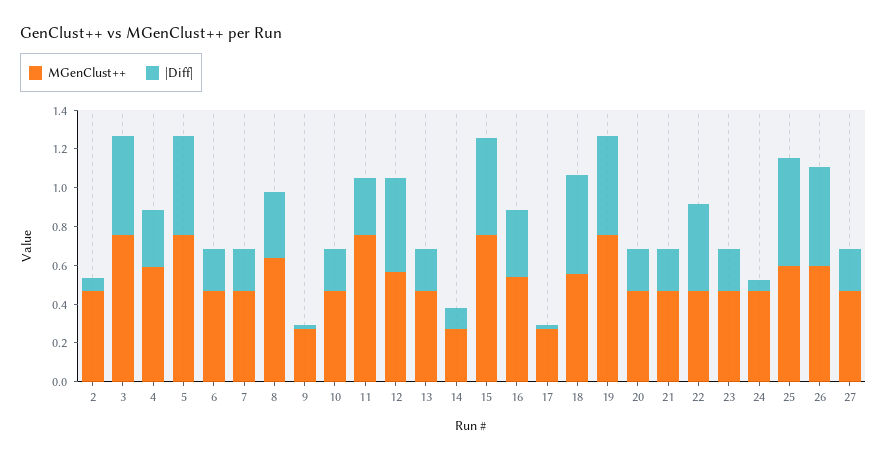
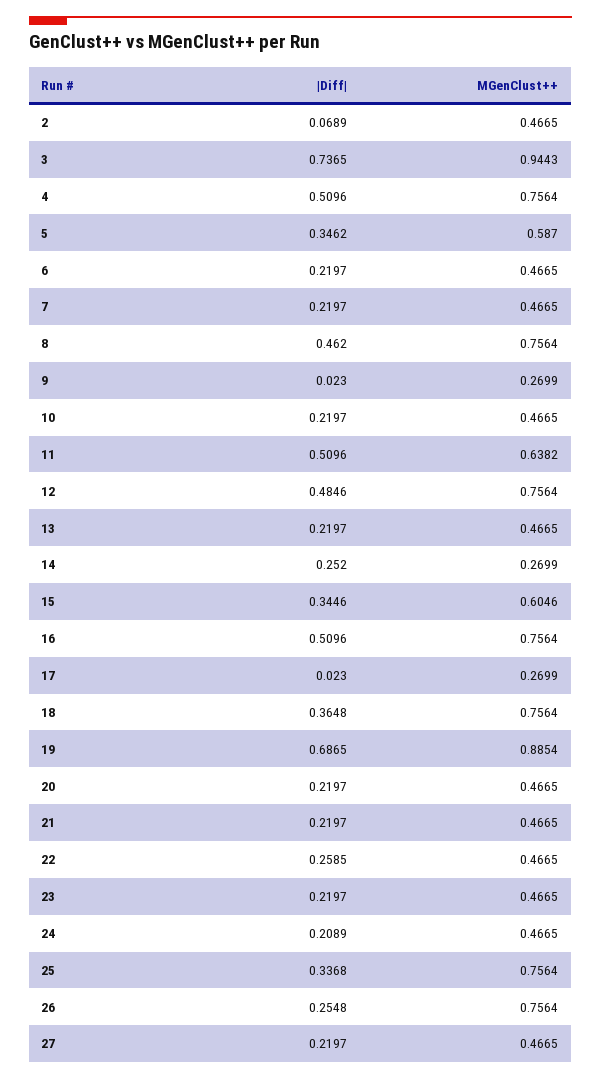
MGenClust++, 3: 0.75 -> 0.9443
|Diff|, 3: 0.5 -> 0.7365
MGenClust++, 4: 0.6 -> 0.7564
|Diff|, 4: 0.3 -> 0.5096
MGenClust++, 5: 0.75 -> 0.587
|Diff|, 5: 0.5 -> 0.3462
MGenClust++, 8: 0.65 -> 0.7564
|Diff|, 8: 0.35 -> 0.462
MGenClust++, 11: 0.75 -> 0.6382
|Diff|, 11: 0.3 -> 0.5096
MGenClust++, 12: 0.55 -> 0.7564
|Diff|, 14: 0.1 -> 0.252
MGenClust++, 15: 0.75 -> 0.6046
|Diff|, 15: 0.5 -> 0.3446
MGenClust++, 16: 0.55 -> 0.7564
|Diff|, 16: 0.35 -> 0.5096
MGenClust++, 18: 0.55 -> 0.7564
|Diff|, 18: 0.5 -> 0.3648
MGenClust++, 19: 0.75 -> 0.8854
|Diff|, 19: 0.5 -> 0.6865
|Diff|, 22: 0.45 -> 0.2585
|Diff|, 24: 0.05 -> 0.2089
MGenClust++, 25: 0.6 -> 0.7564
|Diff|, 25: 0.55 -> 0.3368
MGenClust++, 26: 0.6 -> 0.7564
|Diff|, 26: 0.5 -> 0.2548

